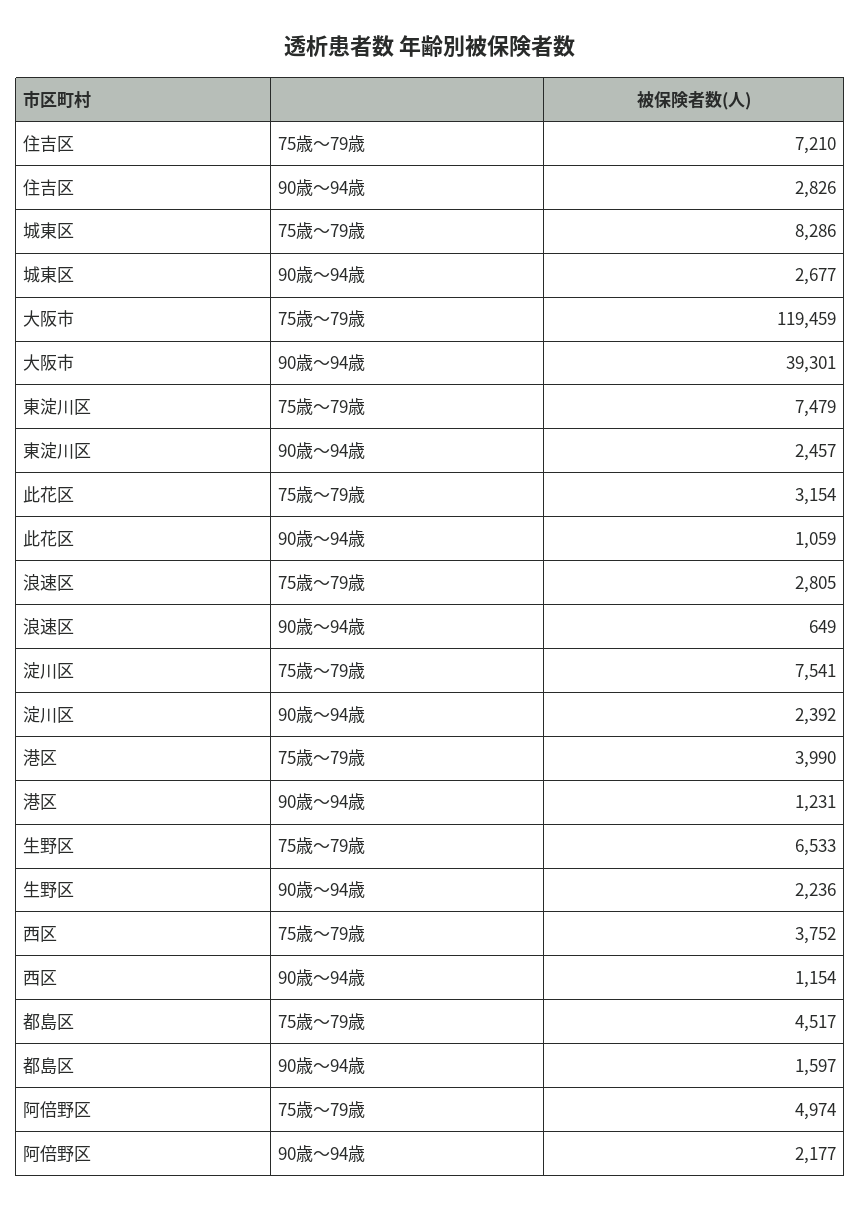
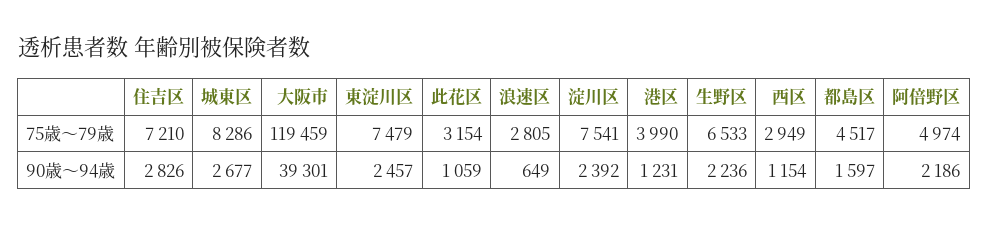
西区, 75歳～79歳: 3752 -> 2949
阿倍野区, 90歳～94歳: 2177 -> 2186

